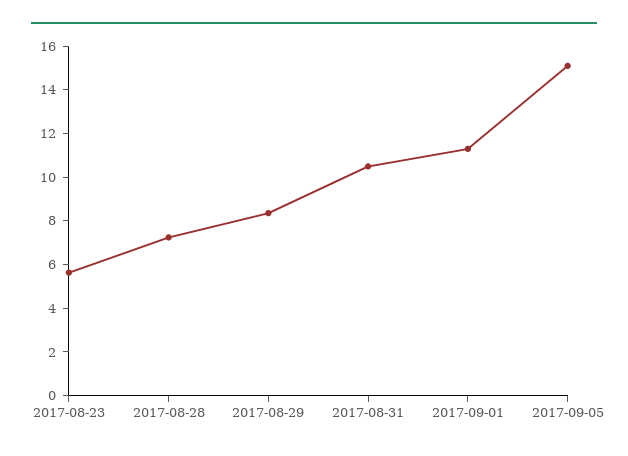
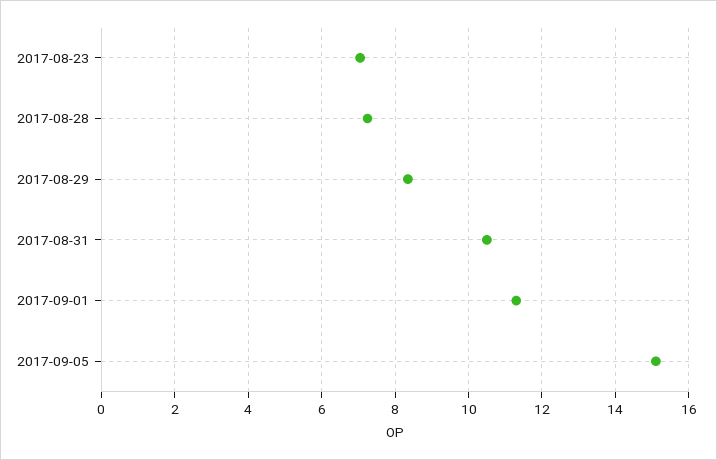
2017-08-23: 5.5 -> 7

